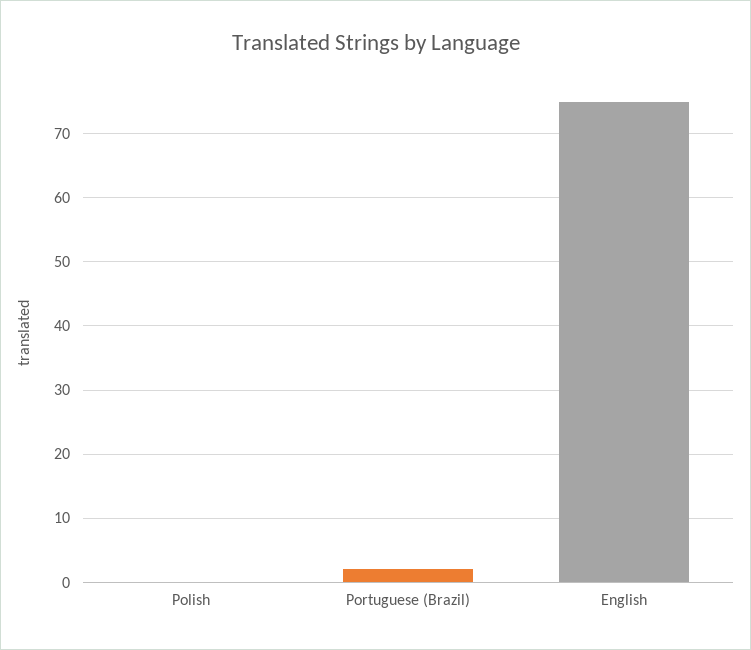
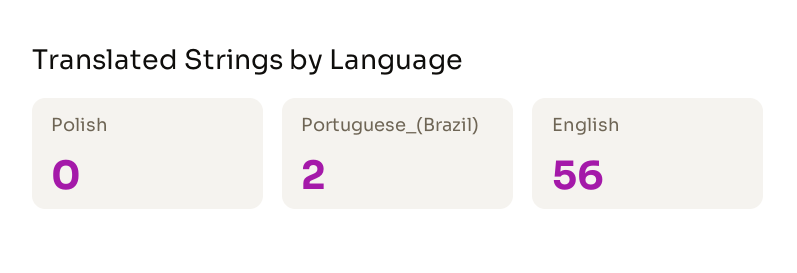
English: 75 -> 56

